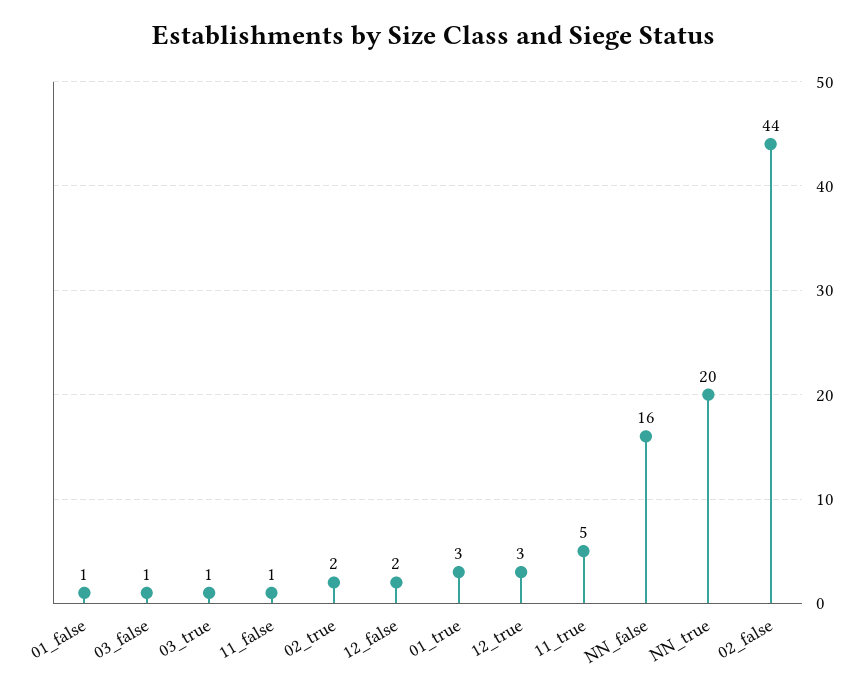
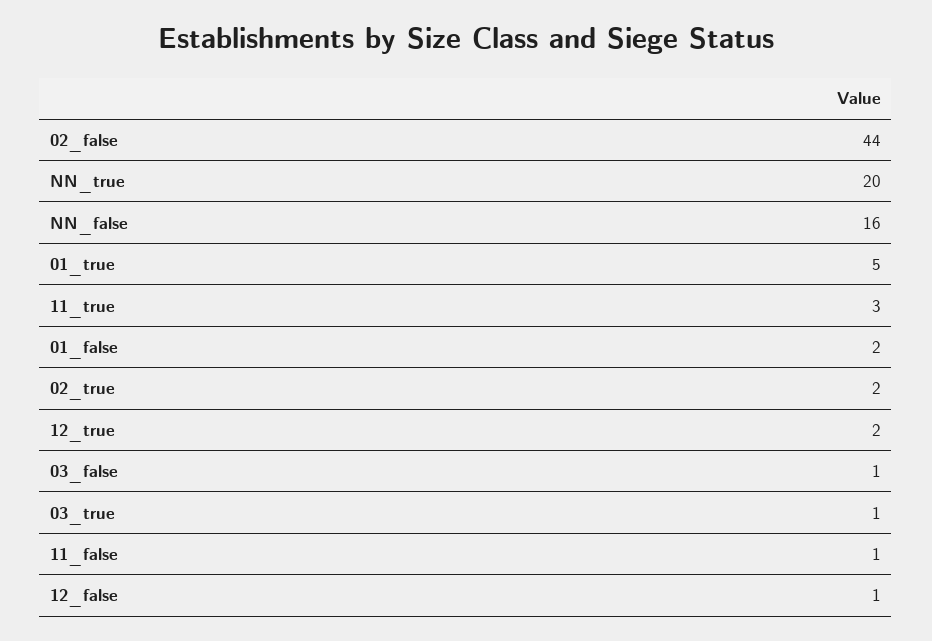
01_false: 1 -> 2
12_false: 2 -> 1
01_true: 3 -> 5
12_true: 3 -> 2
11_true: 5 -> 3

